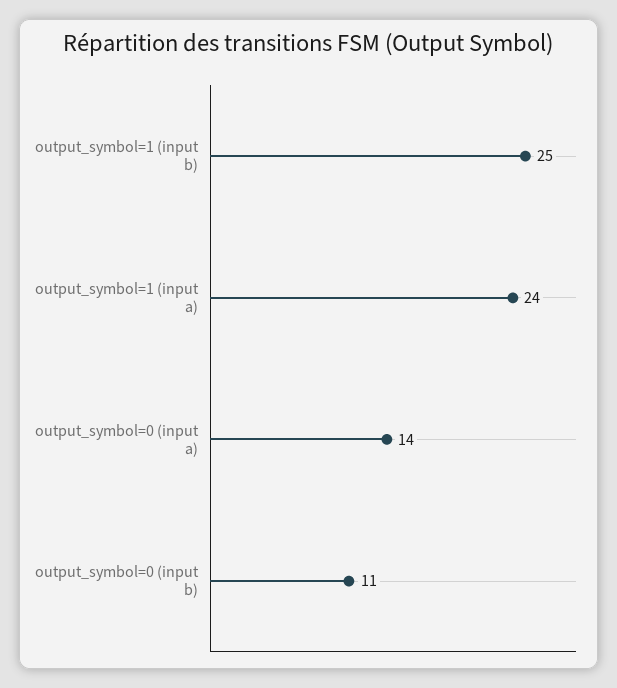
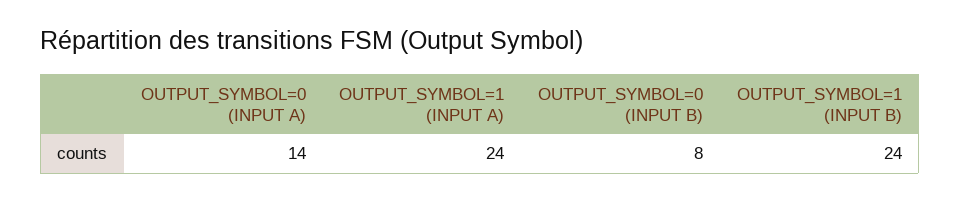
output_symbol=1 (input b): 25 -> 24
output_symbol=0 (input b): 11 -> 8

